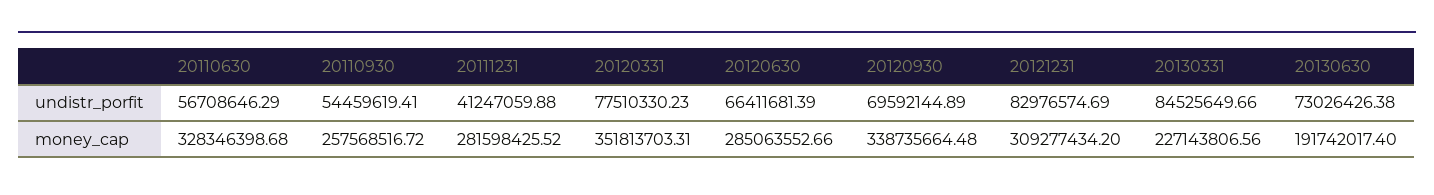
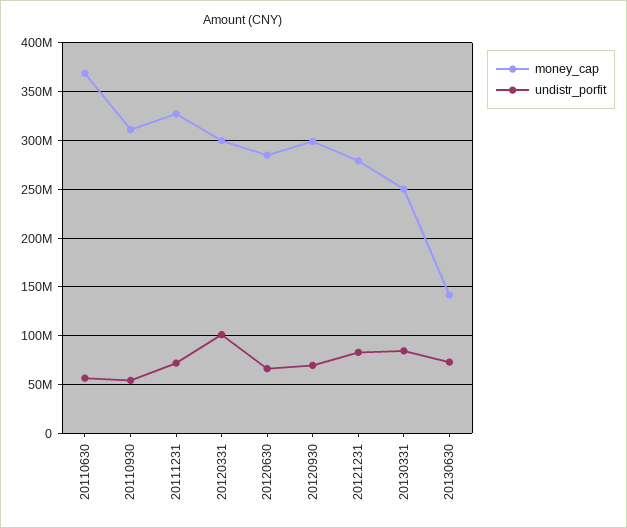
undistr_porfit, 20111231: 41247059.88 -> 70000000
undistr_porfit, 20120331: 77510330.23 -> 100000000
money_cap, 20110630: 328346398.68 -> 370000000
money_cap, 20110930: 257568516.72 -> 310000000
money_cap, 20111231: 281598425.52 -> 330000000
money_cap, 20120331: 351813703.31 -> 300000000
money_cap, 20120930: 338735664.48 -> 300000000
money_cap, 20121231: 309277434.2 -> 280000000
money_cap, 20130331: 227143806.56 -> 250000000
money_cap, 20130630: 191742017.4 -> 140000000

